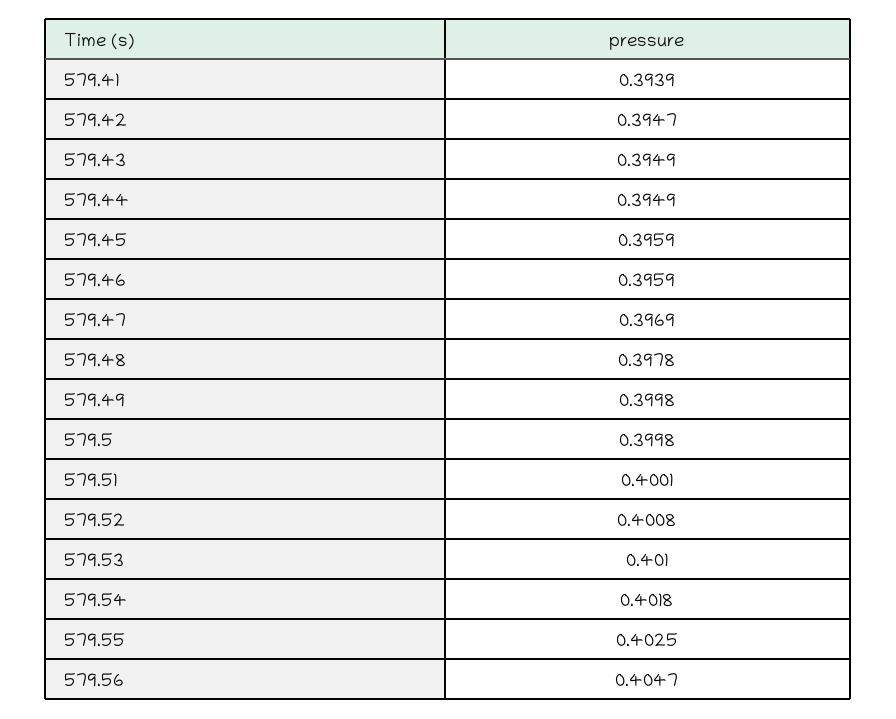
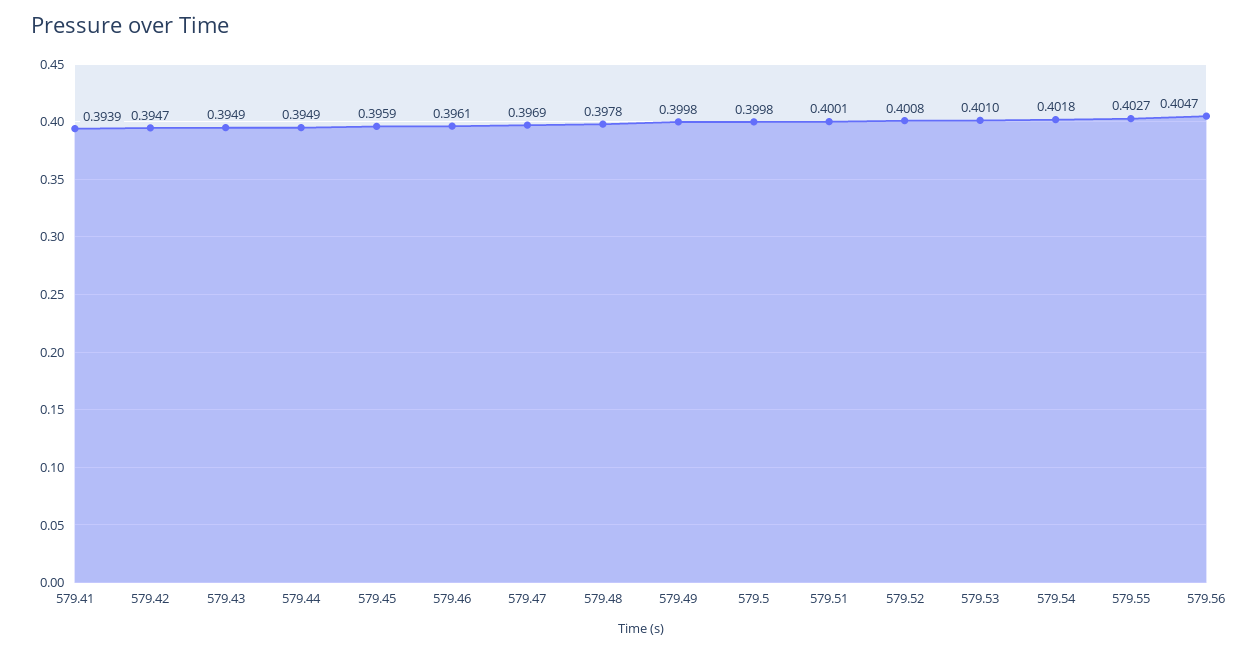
579.46: 0.3959 -> 0.3961
579.55: 0.4025 -> 0.4027

